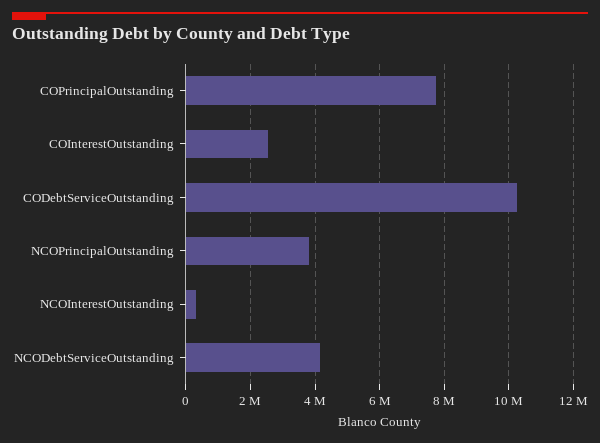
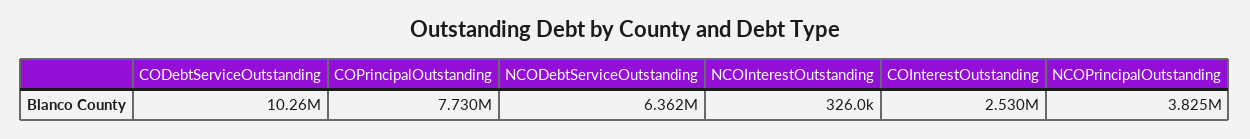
NCODebtServiceOutstanding: 4200000 -> 6362000

